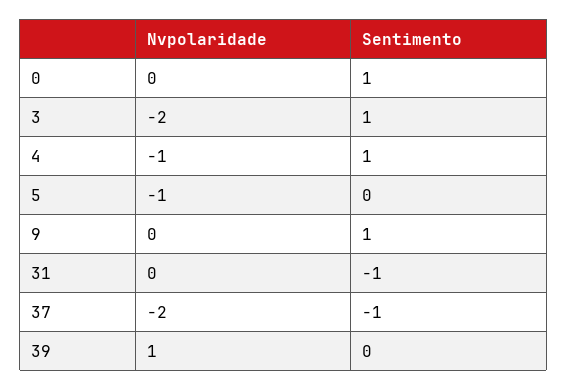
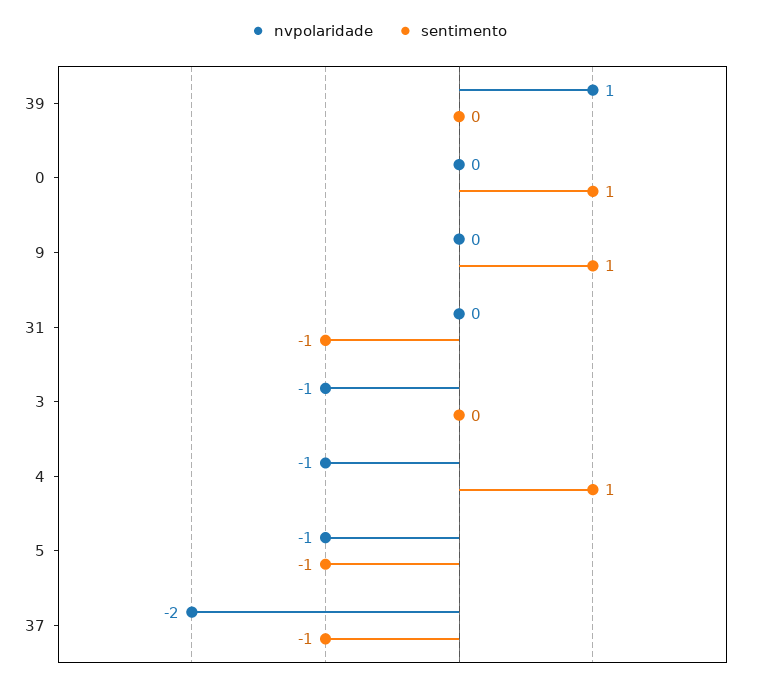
Nvpolaridade, 3: -2 -> -1
Sentimento, 3: 1 -> 0
Sentimento, 5: 0 -> -1

